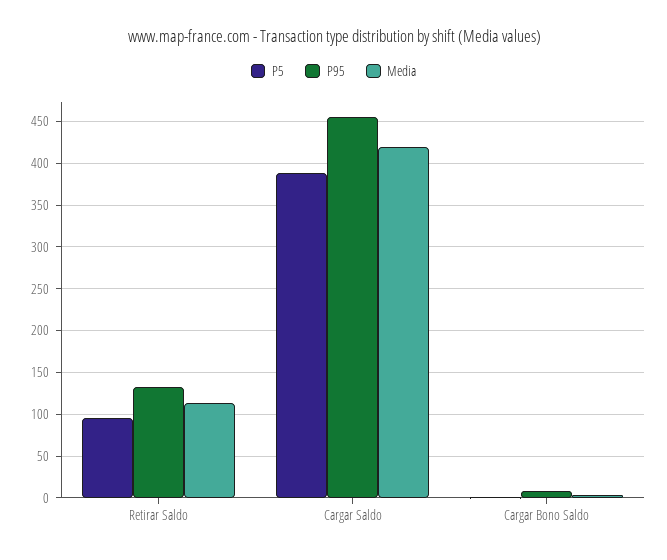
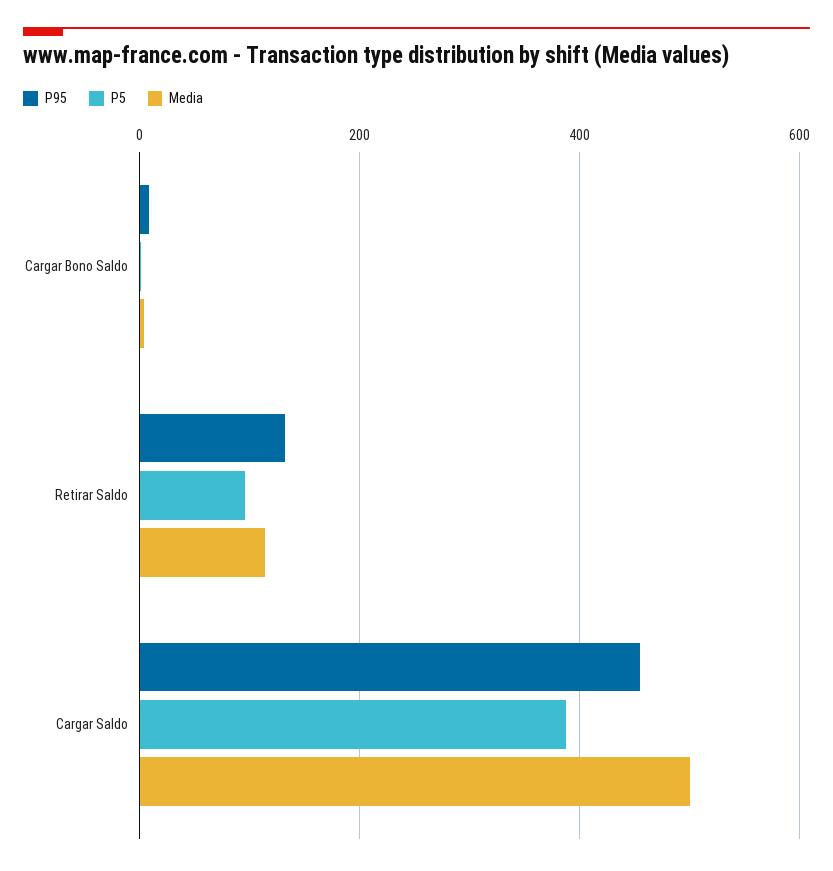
Media, Cargar Saldo: 420 -> 500

